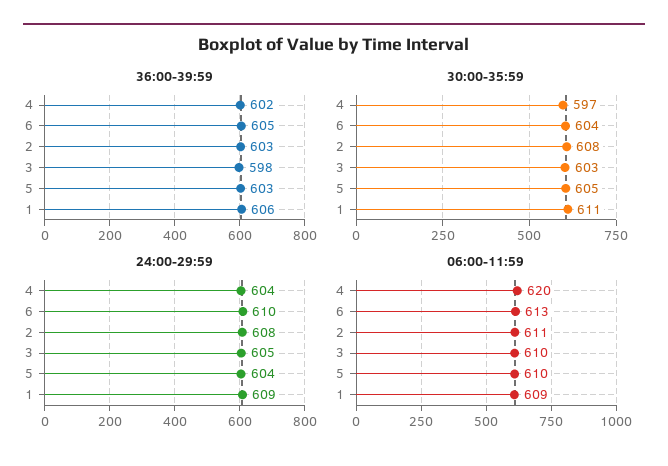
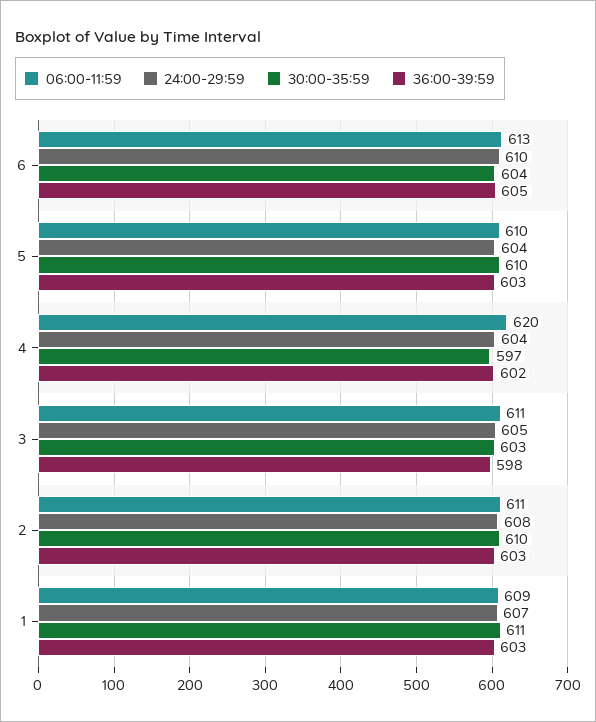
36:00-39:59, 1: 606 -> 603
30:00-35:59, 2: 608 -> 610
30:00-35:59, 5: 605 -> 610
24:00-29:59, 1: 609 -> 607
06:00-11:59, 3: 610 -> 611

